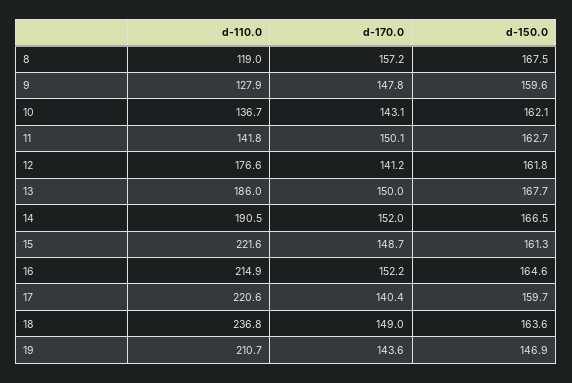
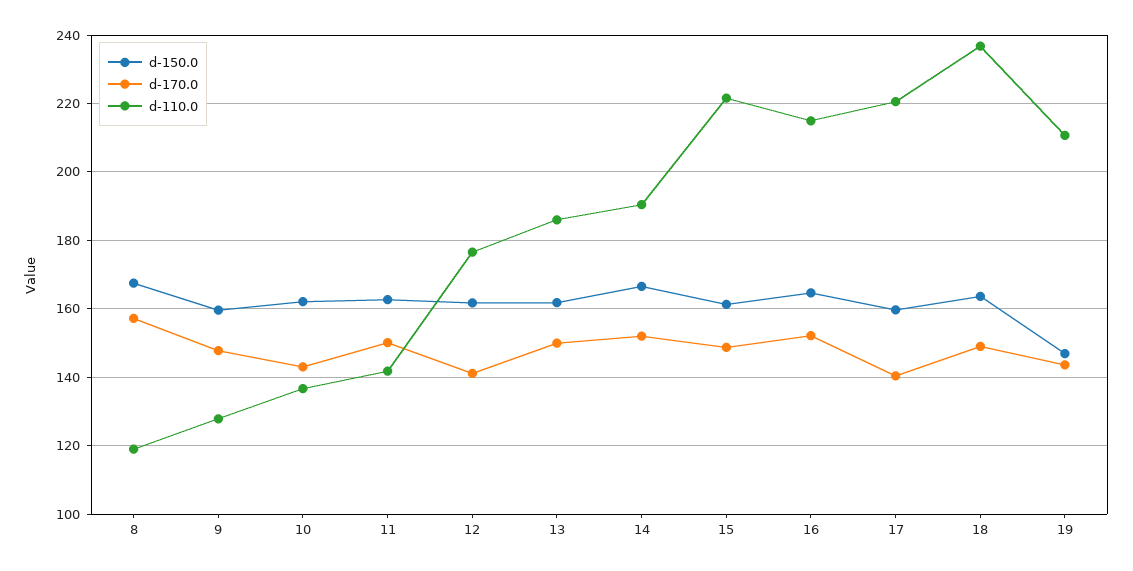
d-150.0, 13: 167.7 -> 162

